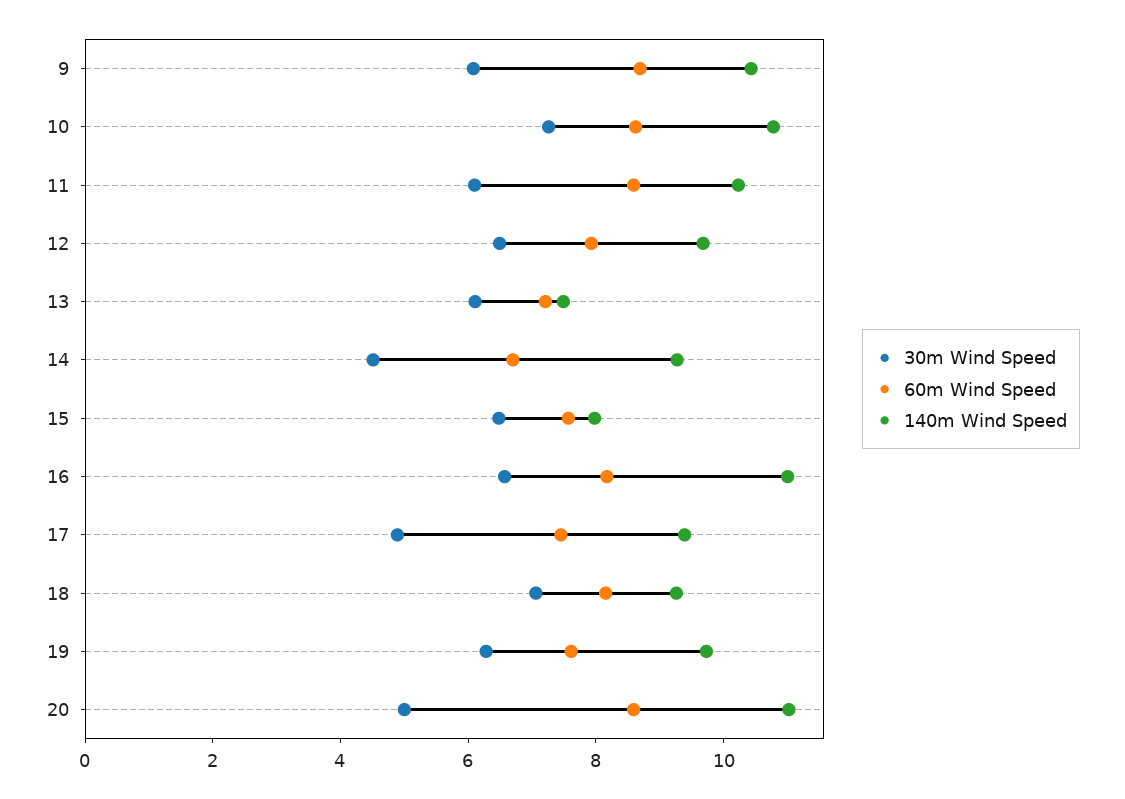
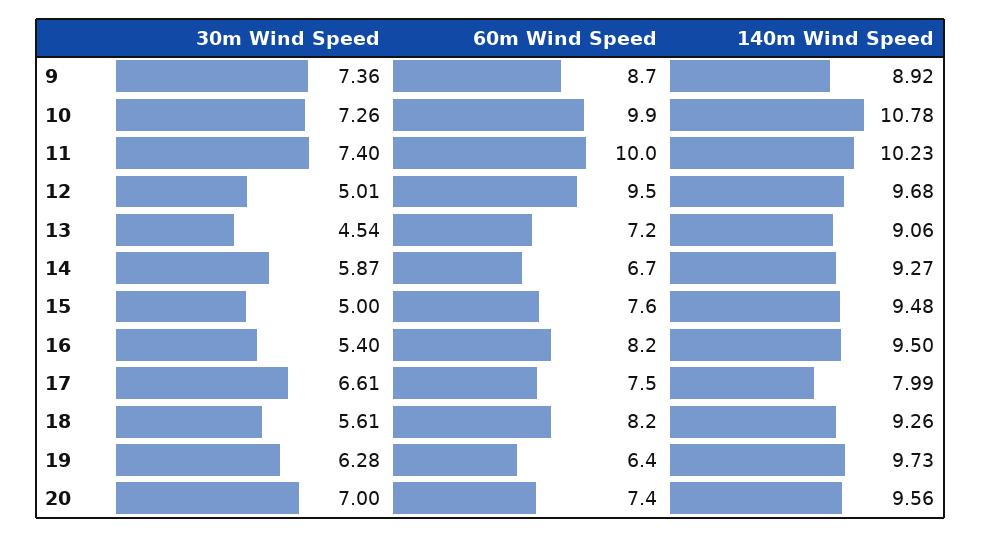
30m Wind Speed, 9: 6 -> 7.36
140m Wind Speed, 9: 10.5 -> 8.92
60m Wind Speed, 10: 8.5 -> 9.9
30m Wind Speed, 11: 6 -> 7.4
60m Wind Speed, 11: 8.5 -> 10
30m Wind Speed, 12: 6.5 -> 5.01
60m Wind Speed, 12: 8 -> 9.5
30m Wind Speed, 13: 6 -> 4.54
140m Wind Speed, 13: 7.5 -> 9.06
30m Wind Speed, 14: 4.5 -> 5.87
30m Wind Speed, 15: 6.5 -> 5
140m Wind Speed, 15: 8 -> 9.48
30m Wind Speed, 16: 6.5 -> 5.4
140m Wind Speed, 16: 11 -> 9.5
30m Wind Speed, 17: 5 -> 6.61
140m Wind Speed, 17: 9.5 -> 7.99
30m Wind Speed, 18: 7 -> 5.61
60m Wind Speed, 19: 7.5 -> 6.4
30m Wind Speed, 20: 5 -> 7
60m Wind Speed, 20: 8.5 -> 7.4
140m Wind Speed, 20: 11 -> 9.56

